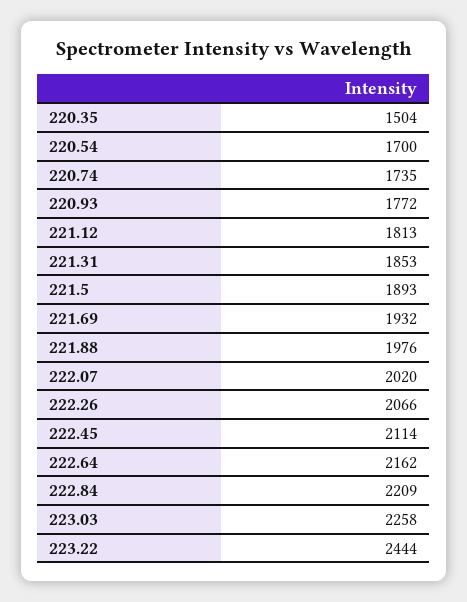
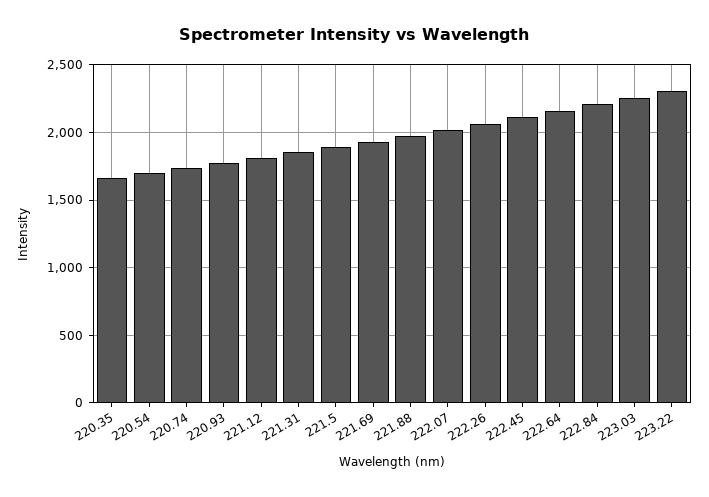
220.35: 1504 -> 1650
223.22: 2444 -> 2300

